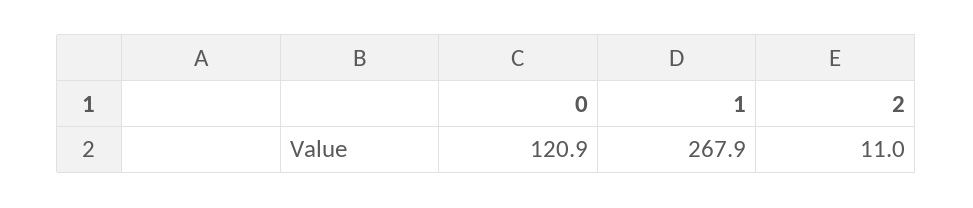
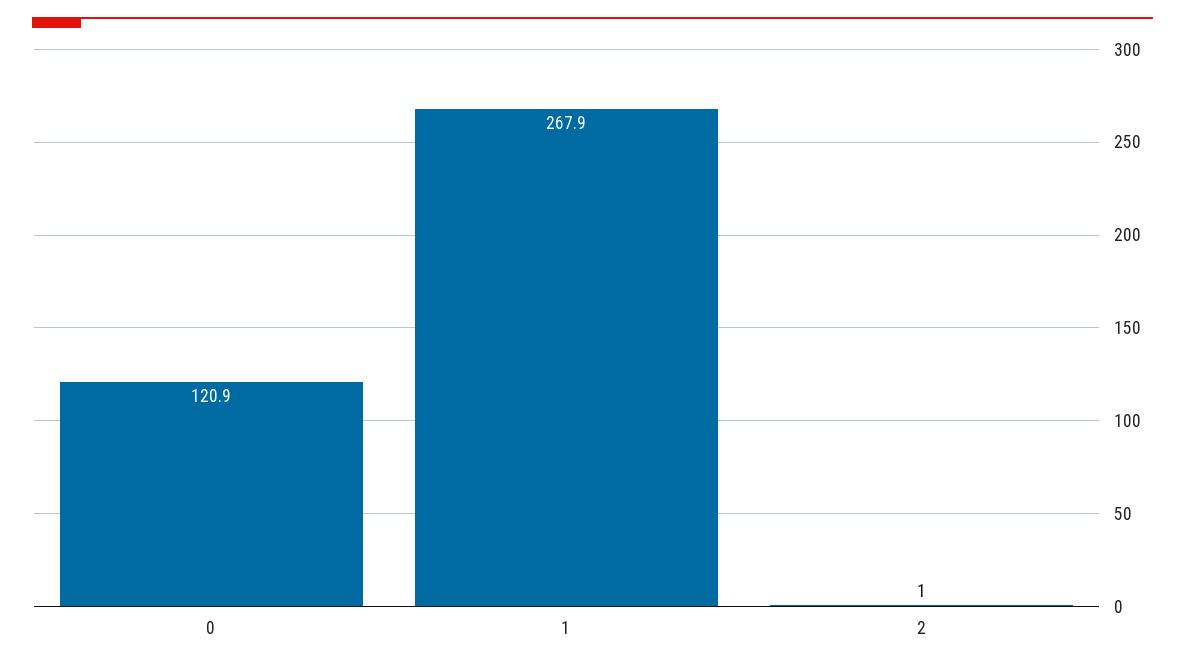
2: 11 -> 1

